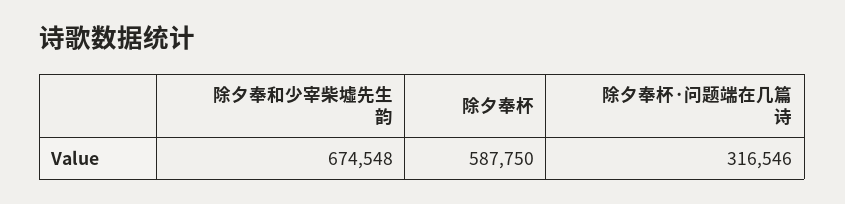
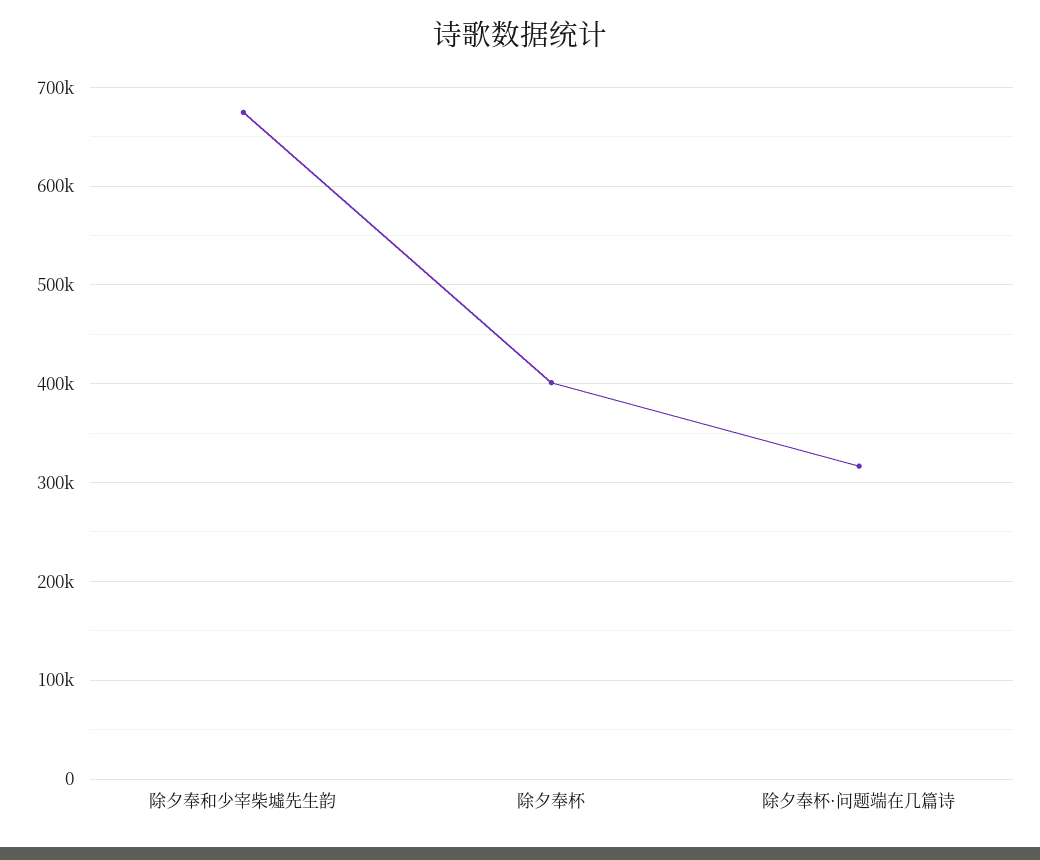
除夕奉杯: 587750 -> 400000

